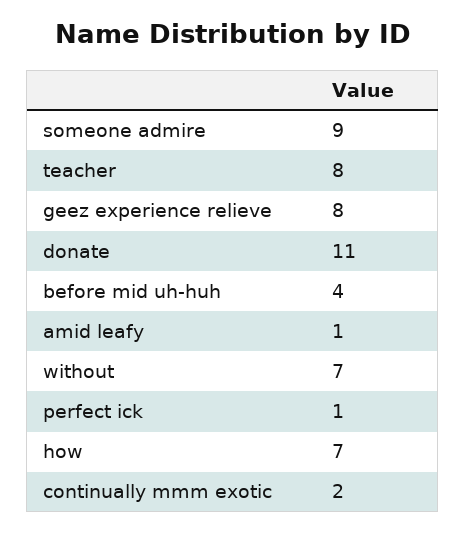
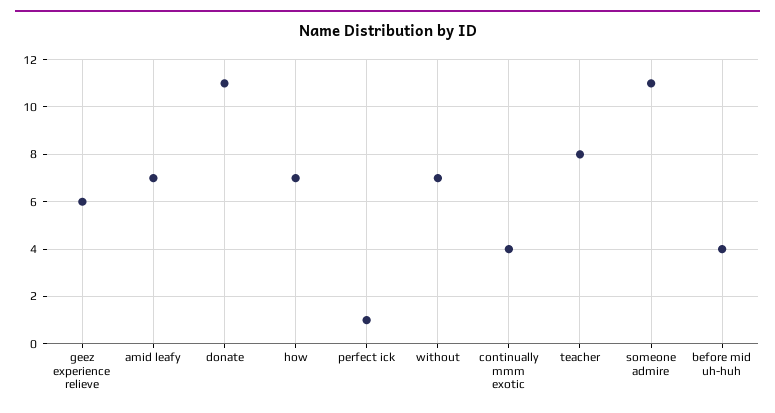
someone admire: 9 -> 11
geez experience relieve: 8 -> 6
amid leafy: 1 -> 7
continually mmm exotic: 2 -> 4

